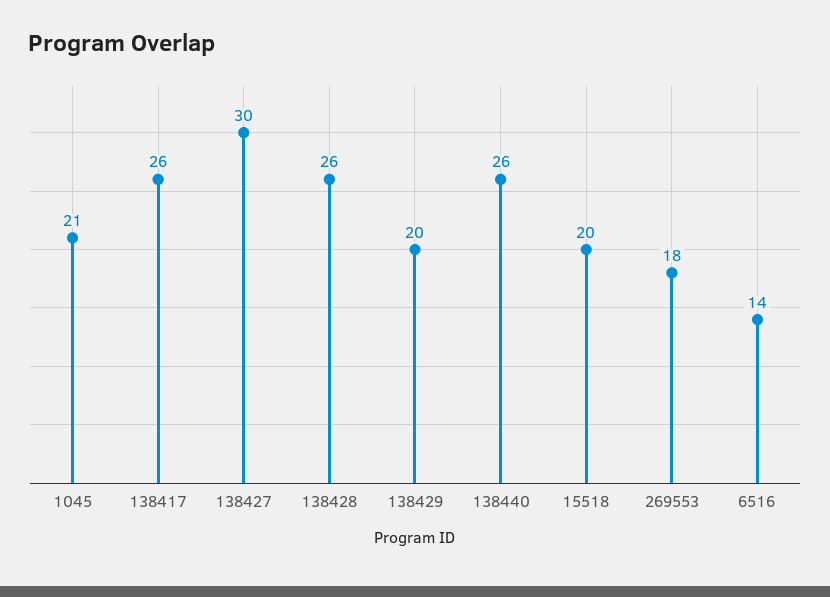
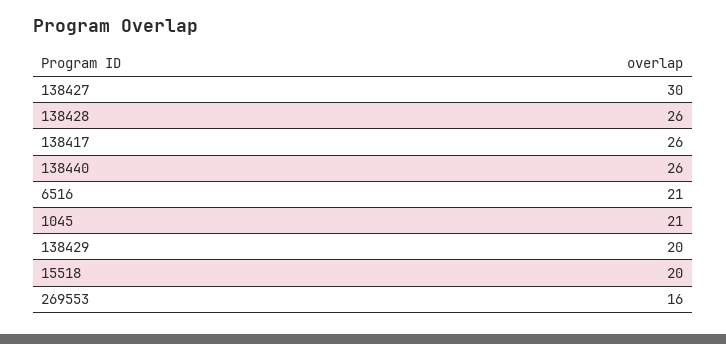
269553: 18 -> 16
6516: 14 -> 21

